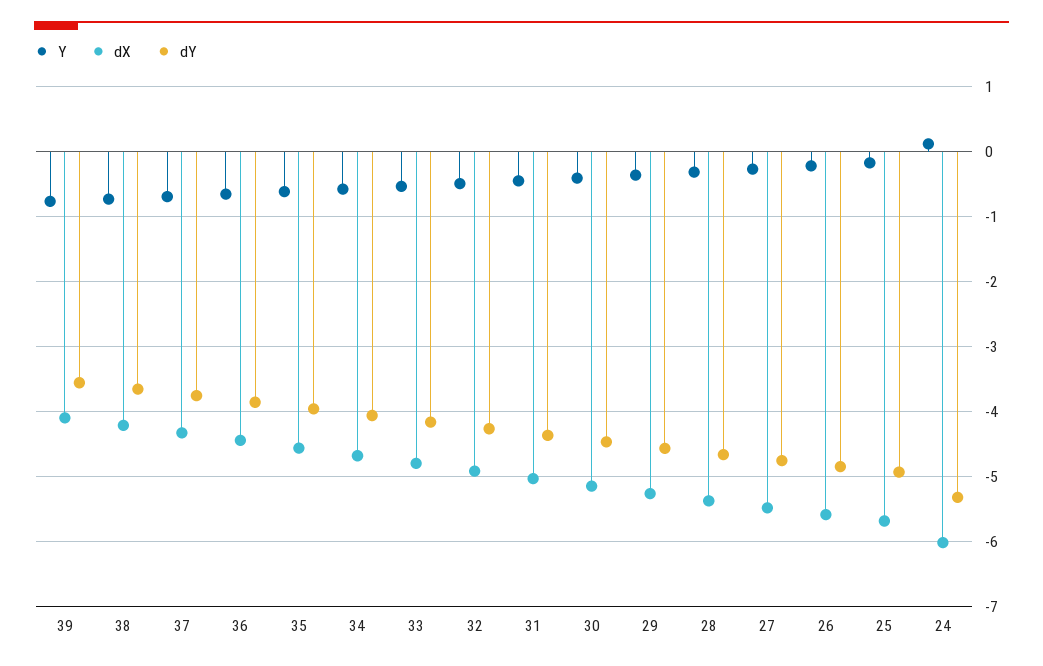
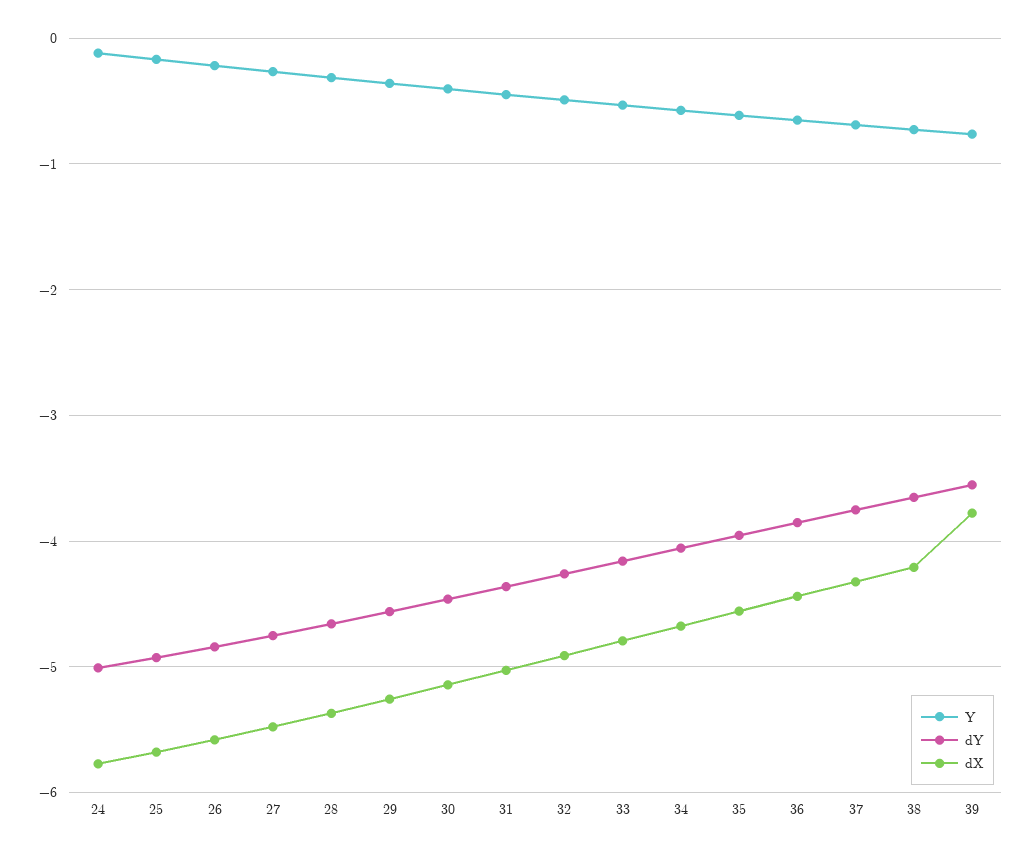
dX, 39: -4.1 -> -3.8
Y, 24: 0.1 -> -0.1
dX, 24: -6 -> -5.8
dY, 24: -5.3 -> -5

